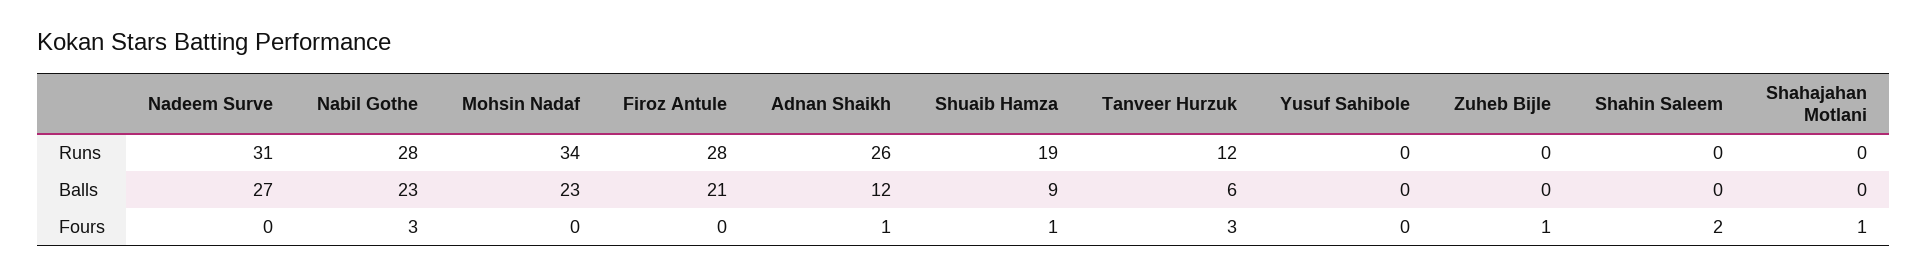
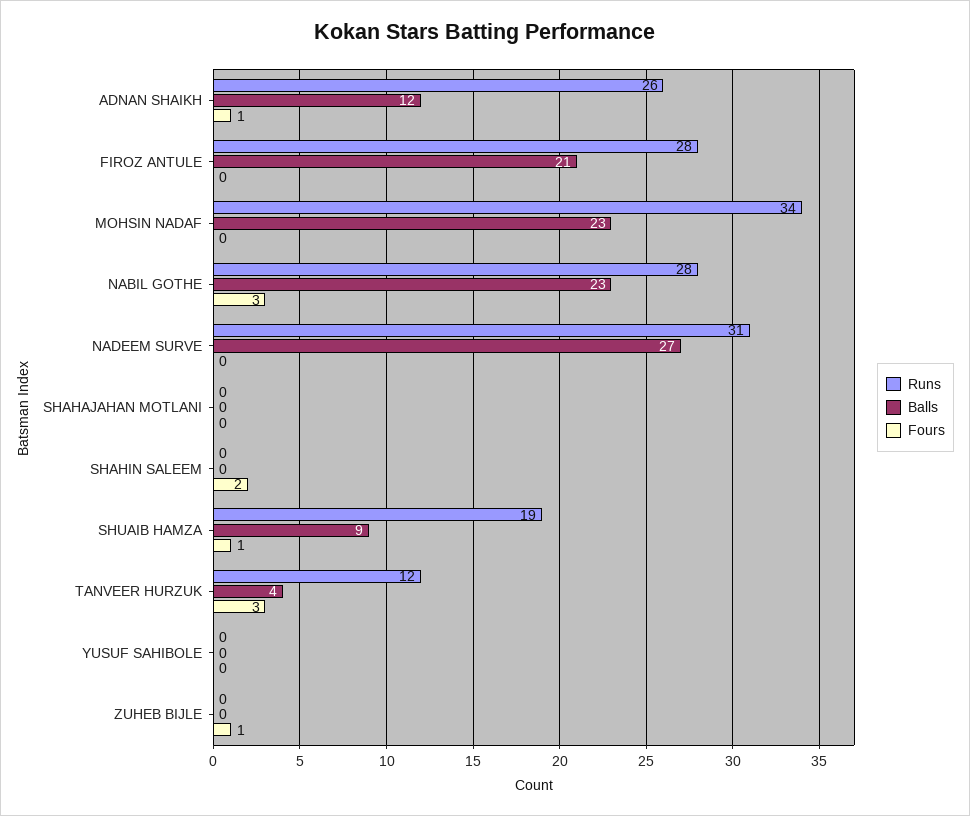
Balls, Tanveer Hurzuk: 6 -> 4
Fours, Shahajahan Motlani: 1 -> 0

